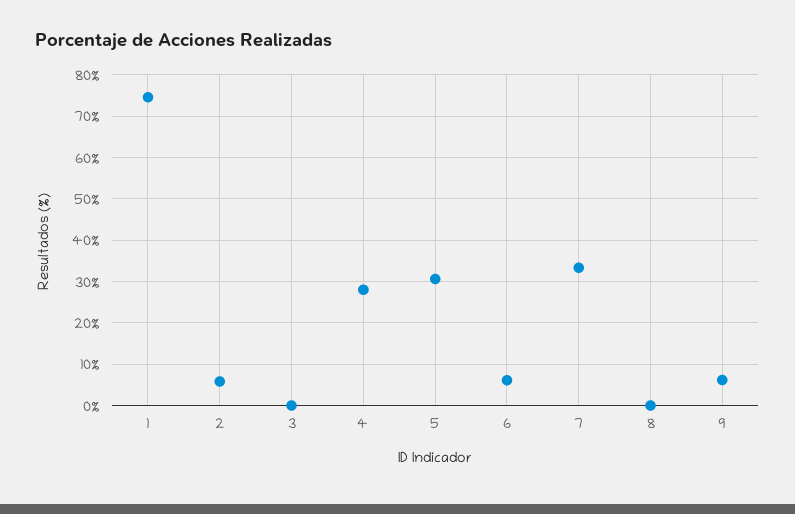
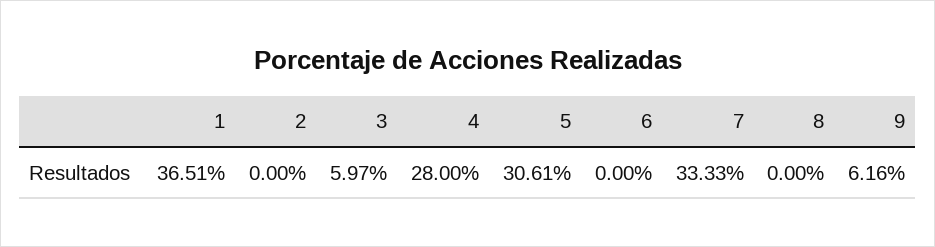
1: 74 -> 36.51
2: 6 -> 0
3: 0 -> 5.97
6: 6 -> 0

